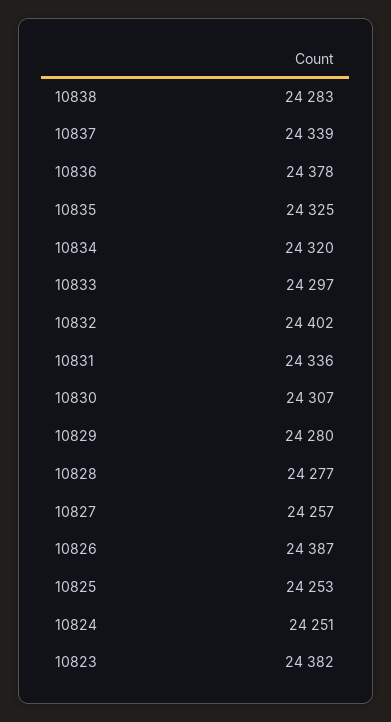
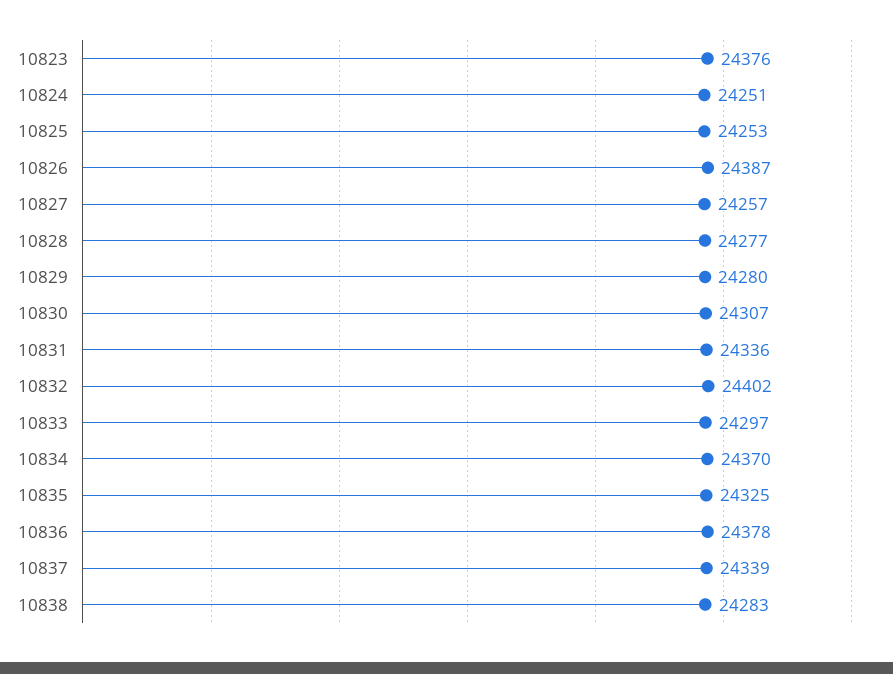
10834: 24320 -> 24370
10823: 24382 -> 24376

